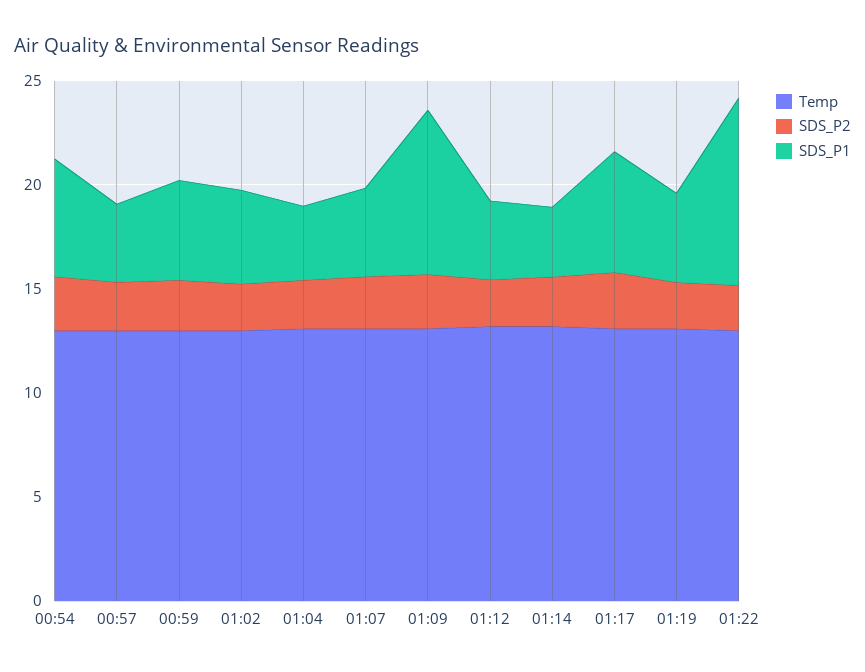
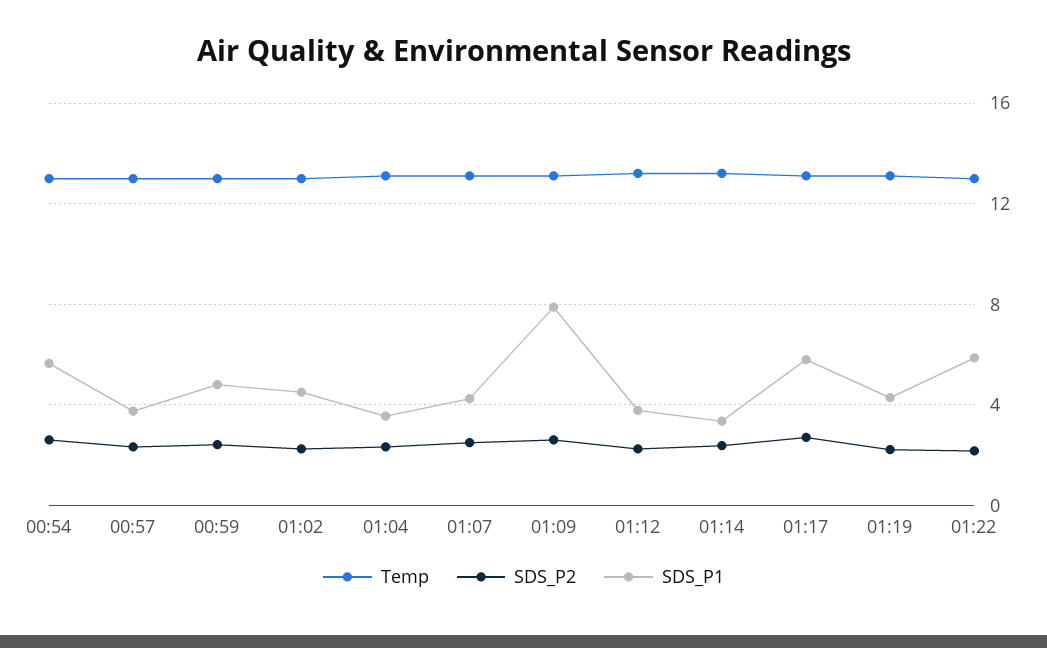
SDS_P1, 01:22: 9 -> 6

